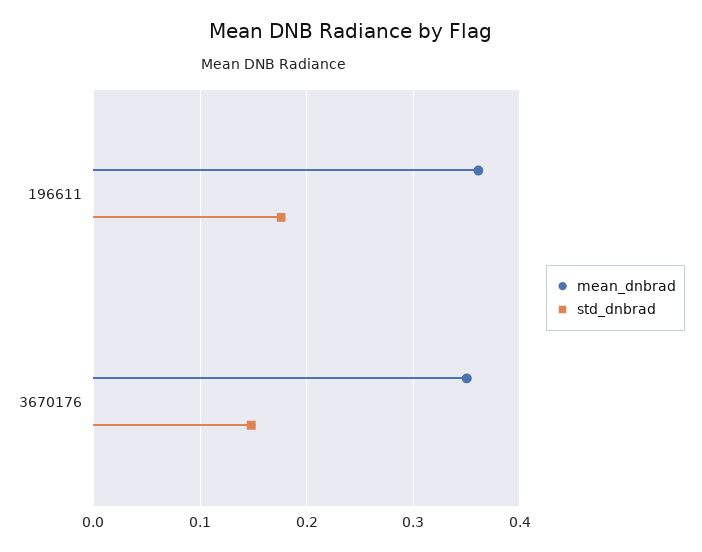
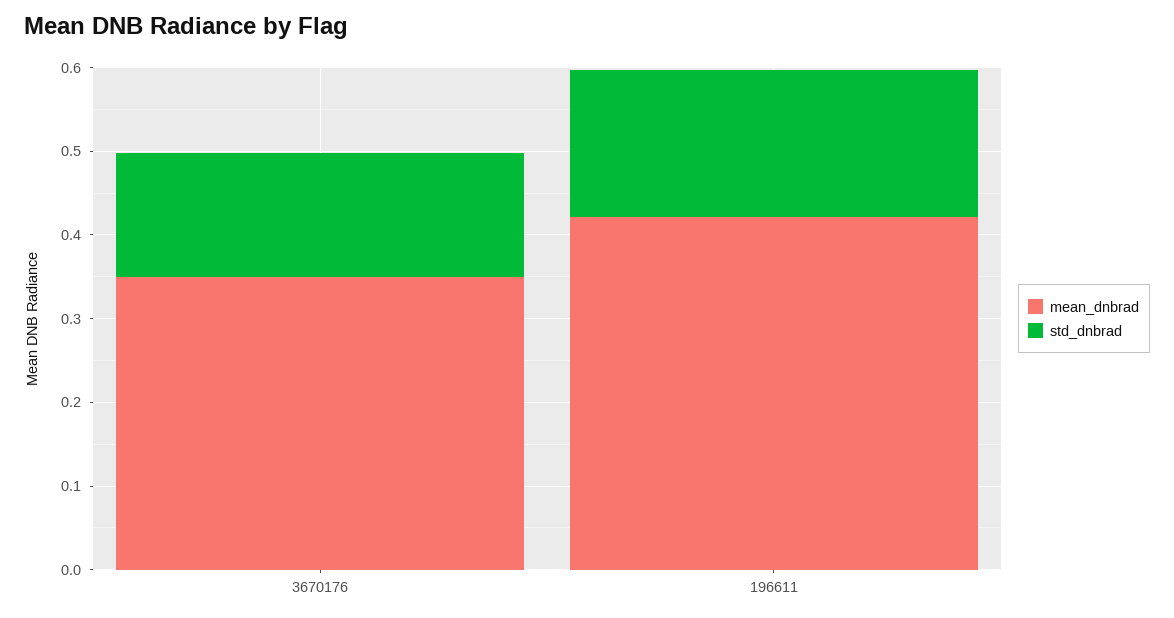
mean_dnbrad, 196611: 0.36 -> 0.42

